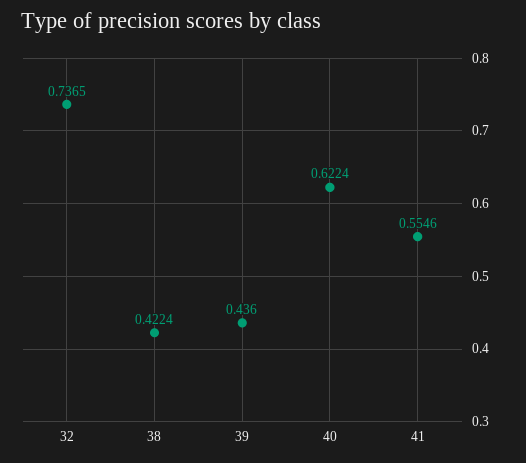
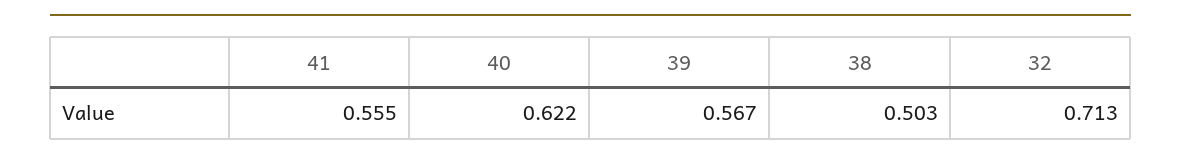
32: 0.7365 -> 0.713
38: 0.4224 -> 0.503
39: 0.436 -> 0.567

